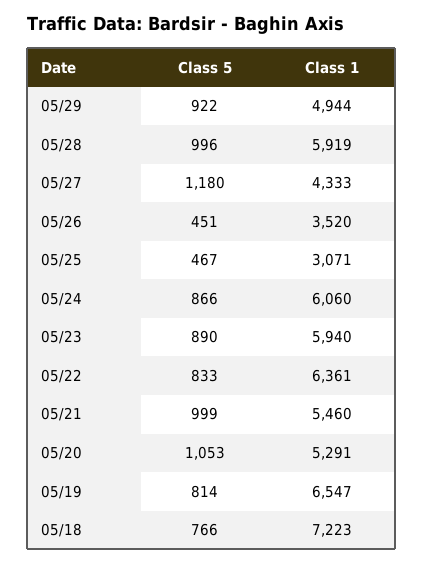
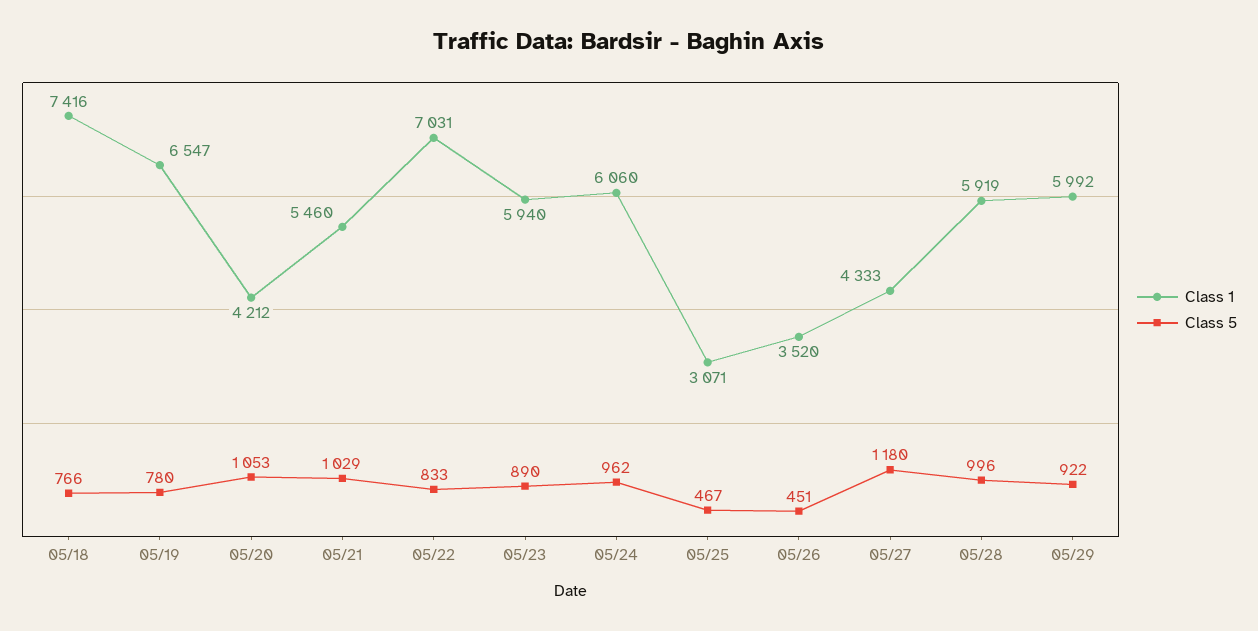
Class 1, 05/29: 4944 -> 5992
Class 5, 05/24: 866 -> 962
Class 1, 05/22: 6361 -> 7031
Class 5, 05/21: 999 -> 1029
Class 1, 05/20: 5291 -> 4212
Class 5, 05/19: 814 -> 780
Class 1, 05/18: 7223 -> 7416

